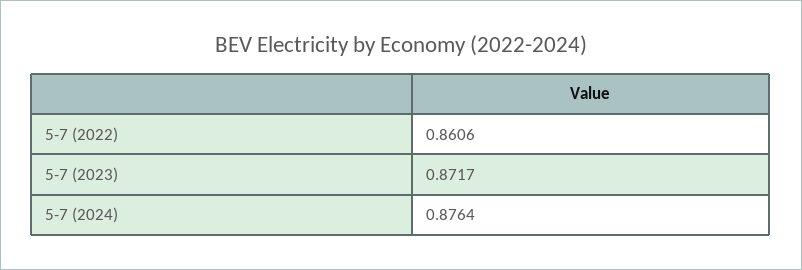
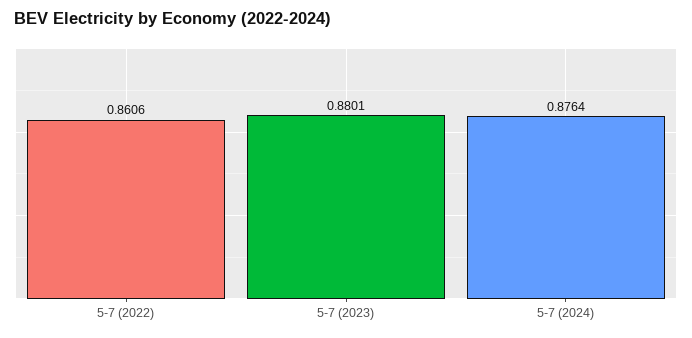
5-7 (2023): 0.8717 -> 0.8801

